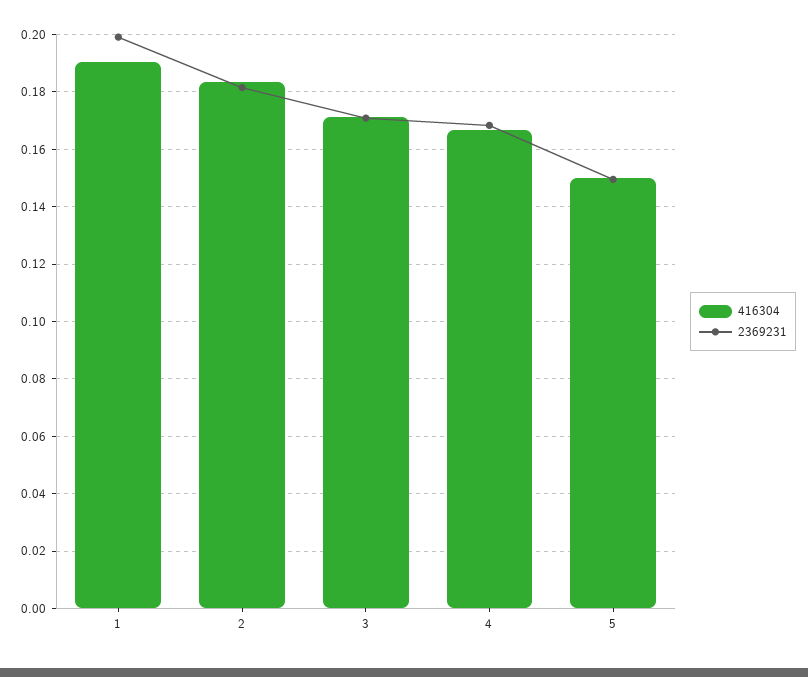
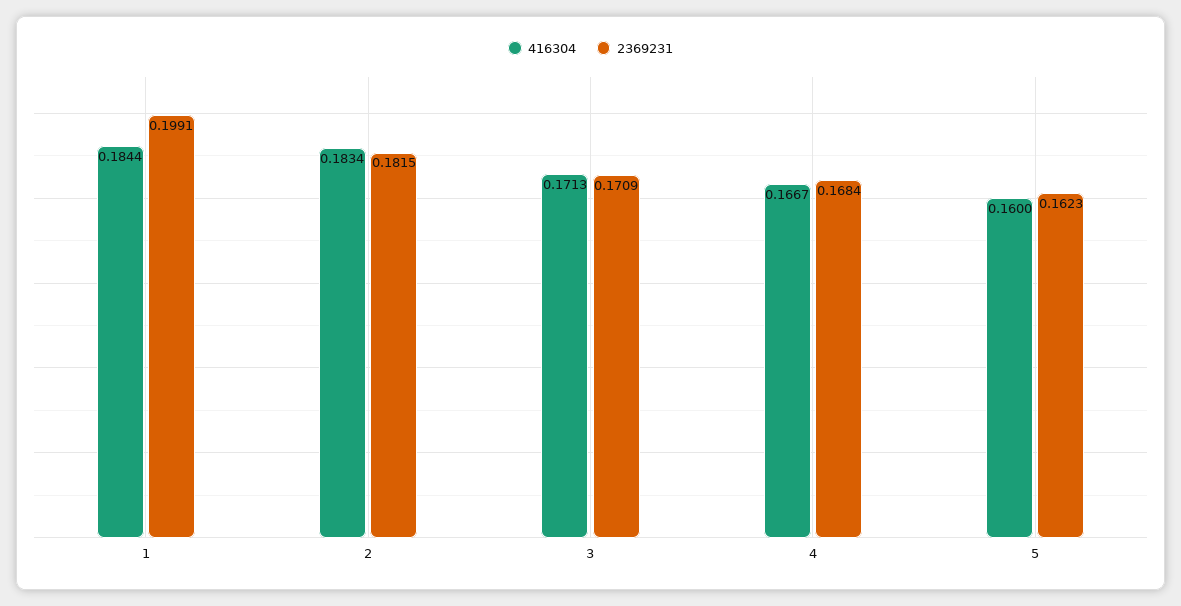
416304, 1: 0.19 -> 0.1844
416304, 5: 0.15 -> 0.16
2369231, 5: 0.15 -> 0.1623

